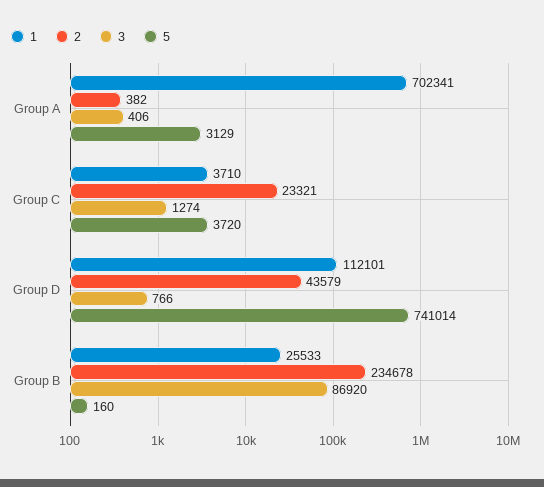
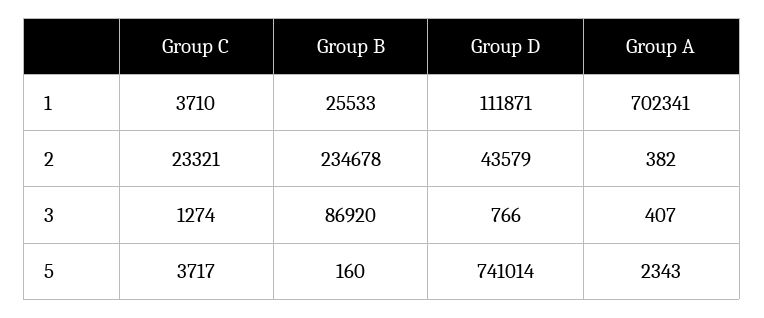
3, Group A: 406 -> 407
5, Group A: 3129 -> 2343
5, Group C: 3720 -> 3717
1, Group D: 112101 -> 111871

